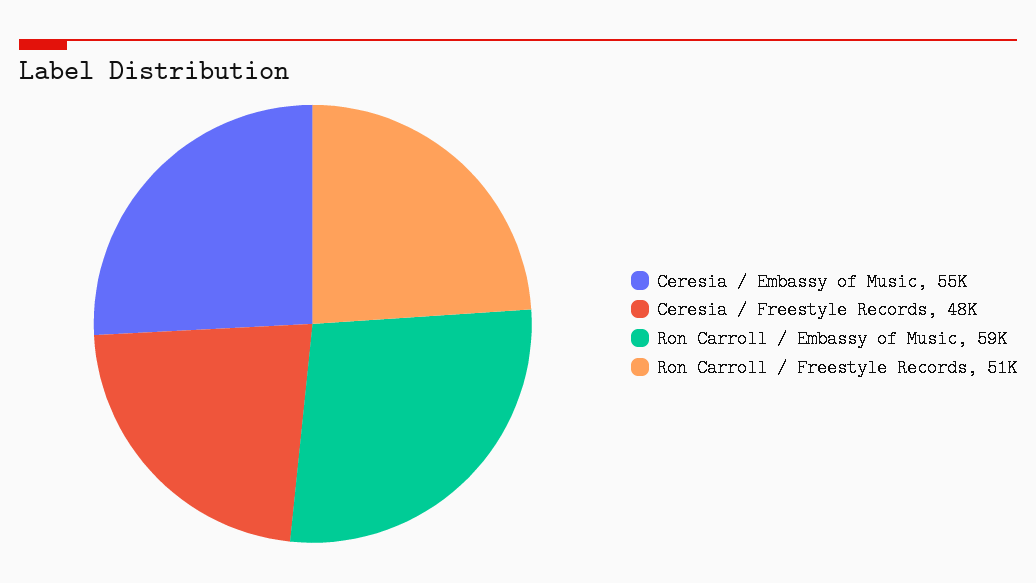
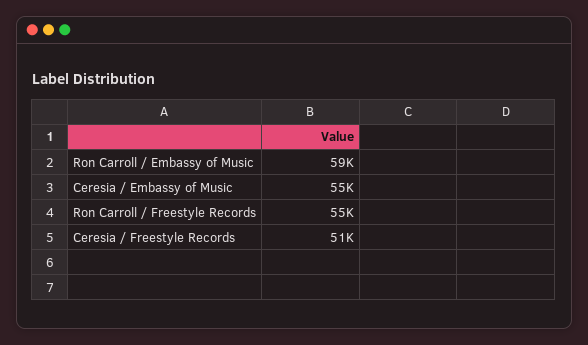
Ceresia / Freestyle Records: 48000 -> 51000
Ron Carroll / Freestyle Records: 51000 -> 55000

